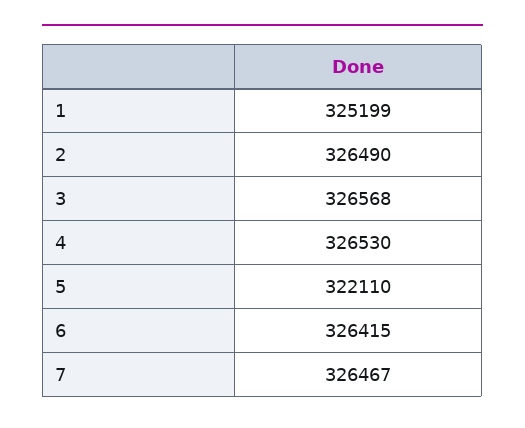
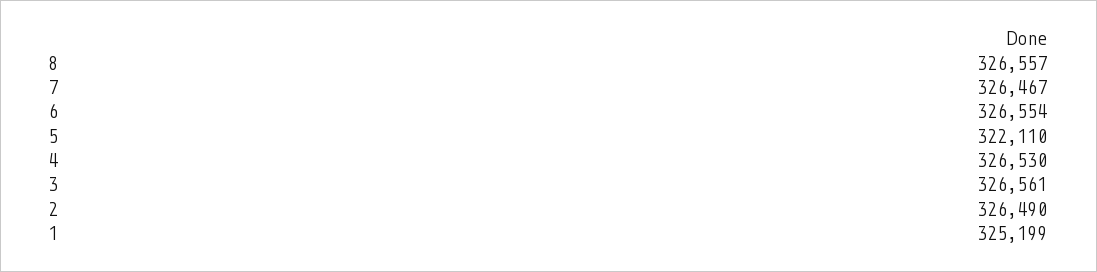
3: 326568 -> 326561
6: 326415 -> 326554
8: none -> 326557

